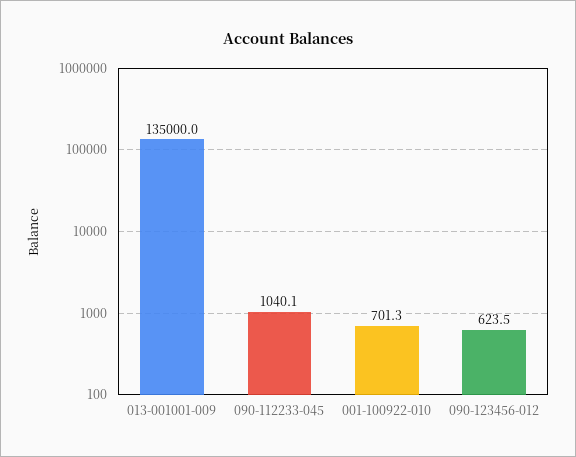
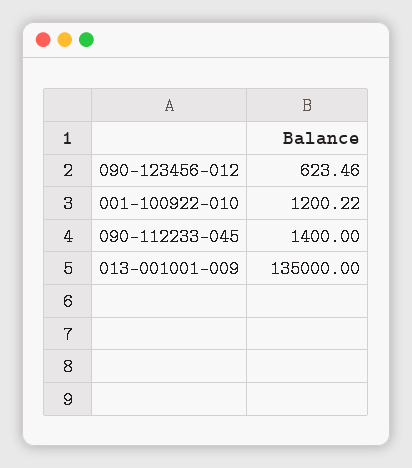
090-112233-045: 1040.1 -> 1400
001-100922-010: 701.3 -> 1200.22

